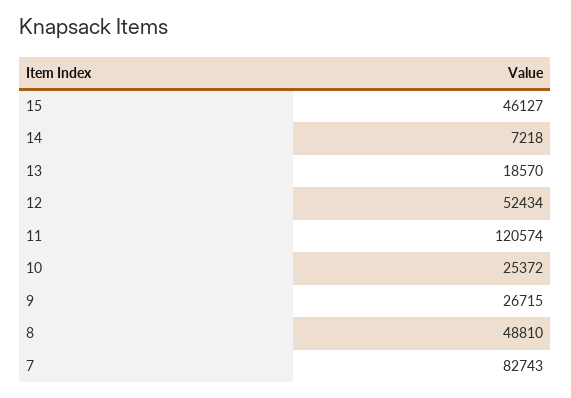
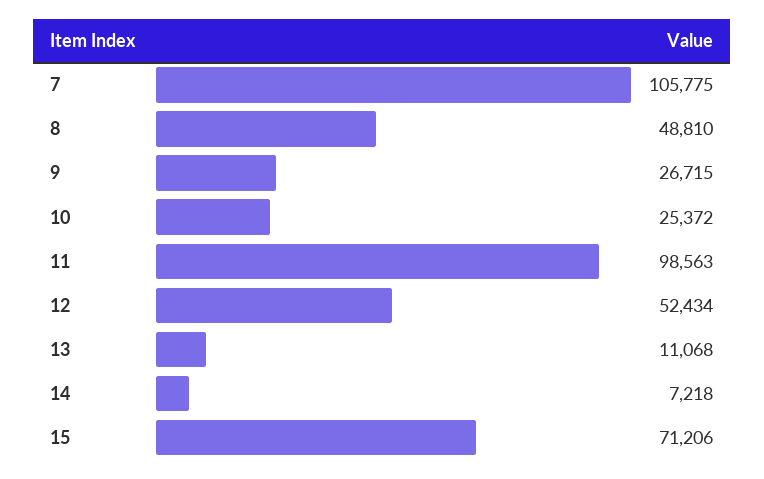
15: 46127 -> 71206
13: 18570 -> 11068
11: 120574 -> 98563
7: 82743 -> 105775

